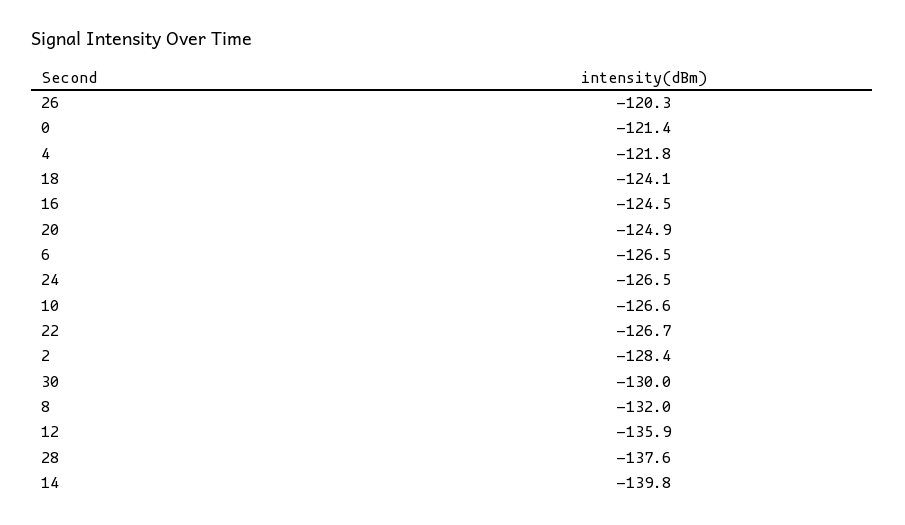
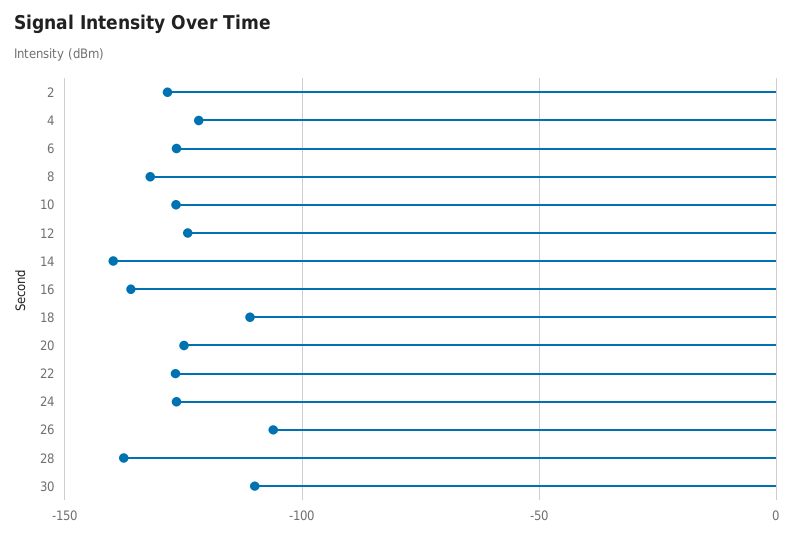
26: -120.3 -> -105
0: -121.4 -> none
18: -124.1 -> -110
16: -124.5 -> -135
30: -130 -> -110
12: -135.9 -> -125

